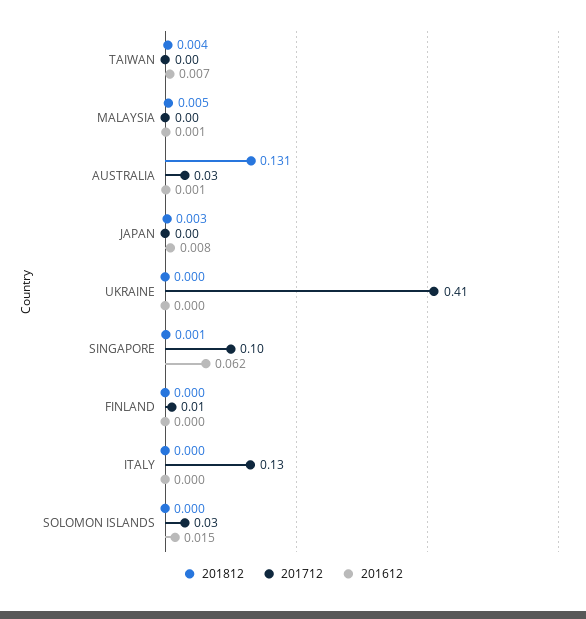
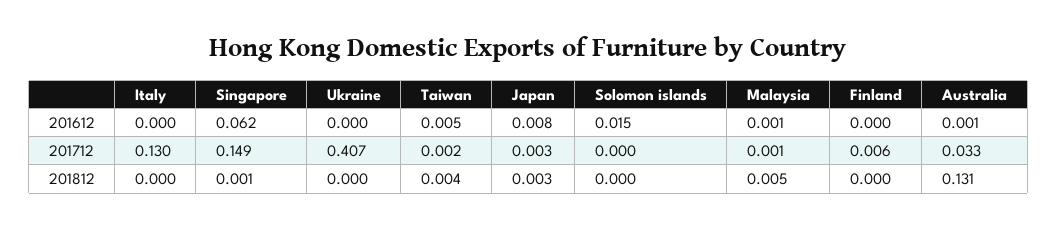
201612, TAIWAN: 0.007 -> 0.005
201712, SINGAPORE: 0.1 -> 0.149
201712, SOLOMON ISLANDS: 0.03 -> 0

